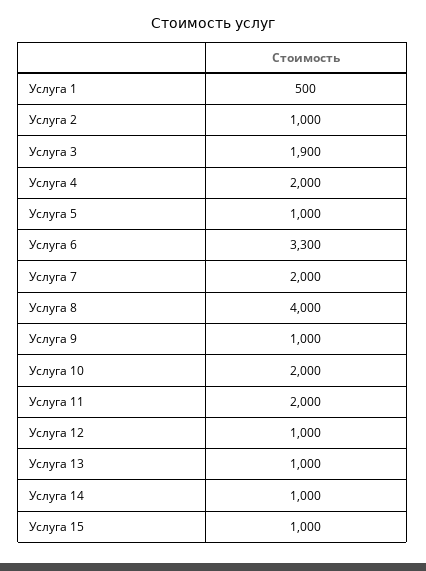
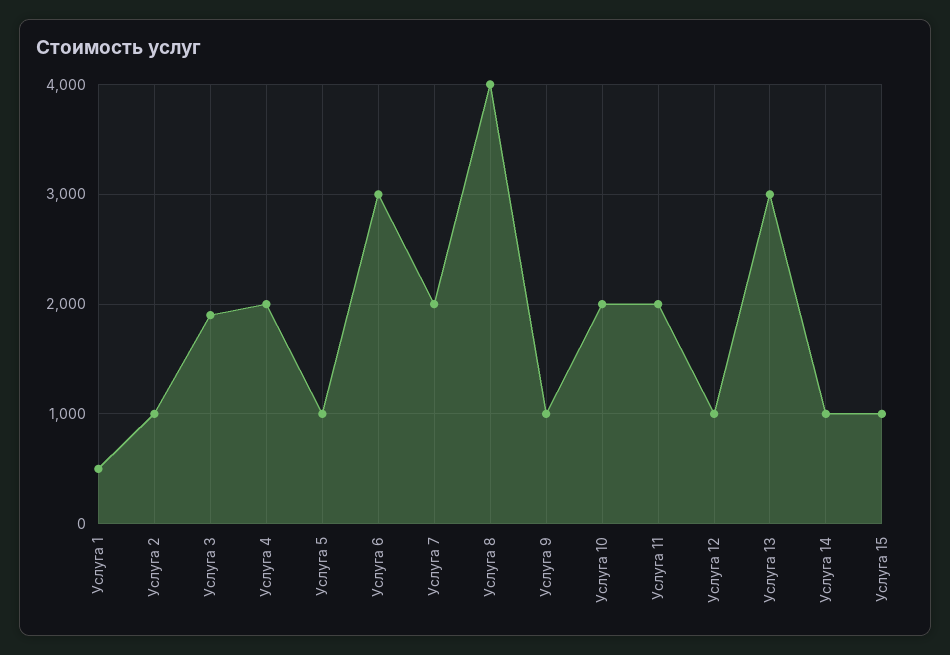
Услуга 6: 3300 -> 3000
Услуга 13: 1000 -> 3000

